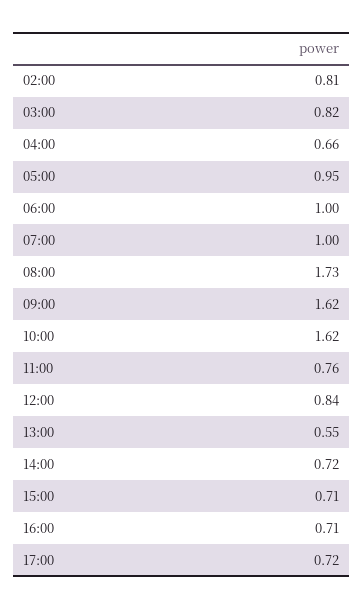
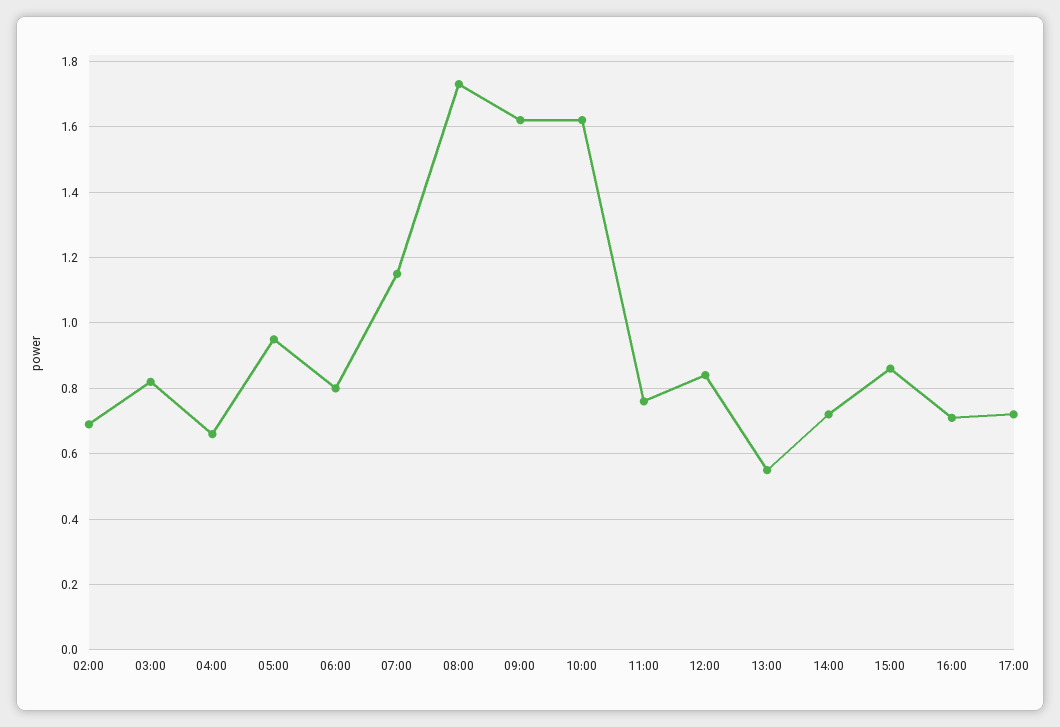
02:00: 0.81 -> 0.7
06:00: 1 -> 0.8
07:00: 1 -> 1.15
15:00: 0.71 -> 0.85

